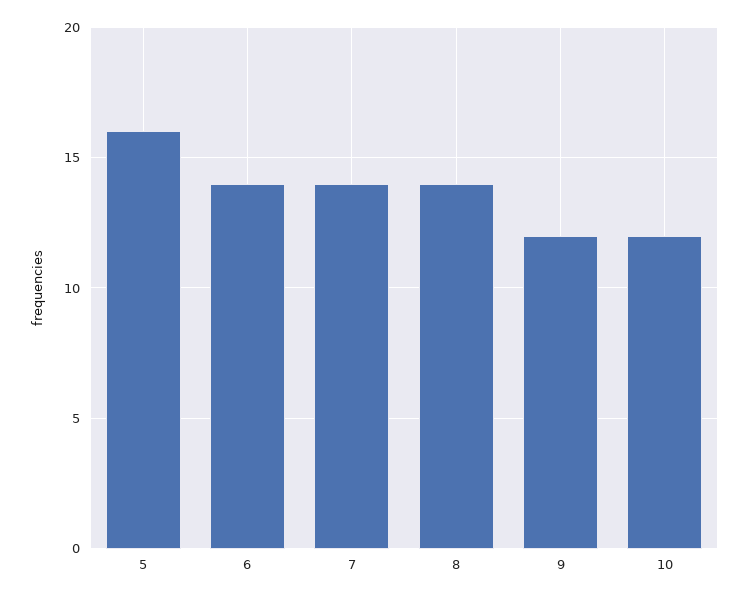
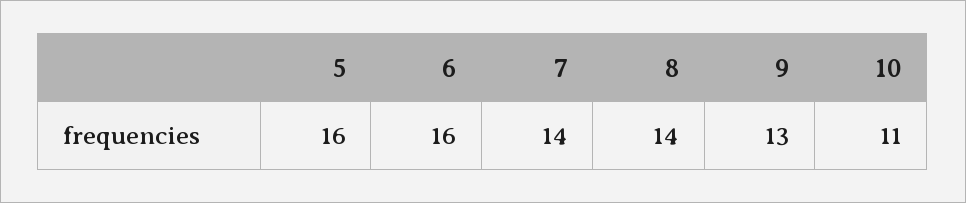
6: 14 -> 16
9: 12 -> 13
10: 12 -> 11

